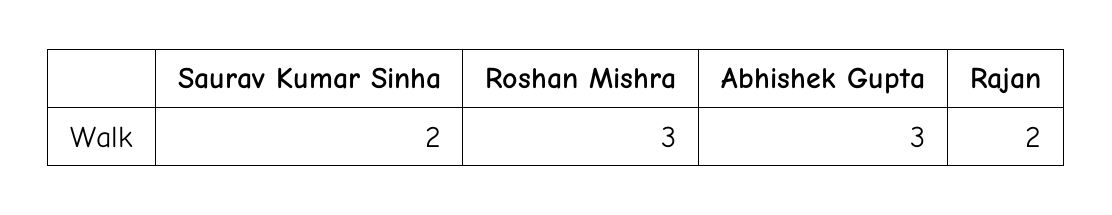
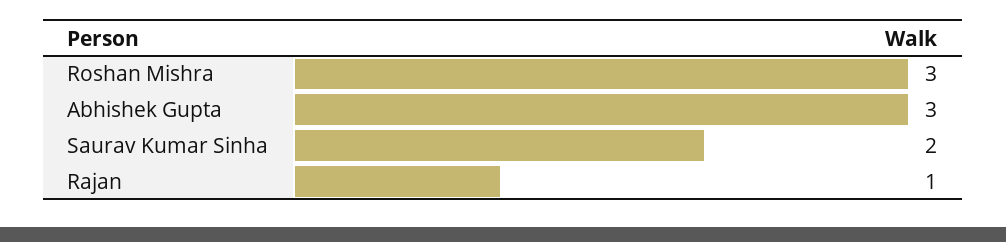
Rajan: 2 -> 1

